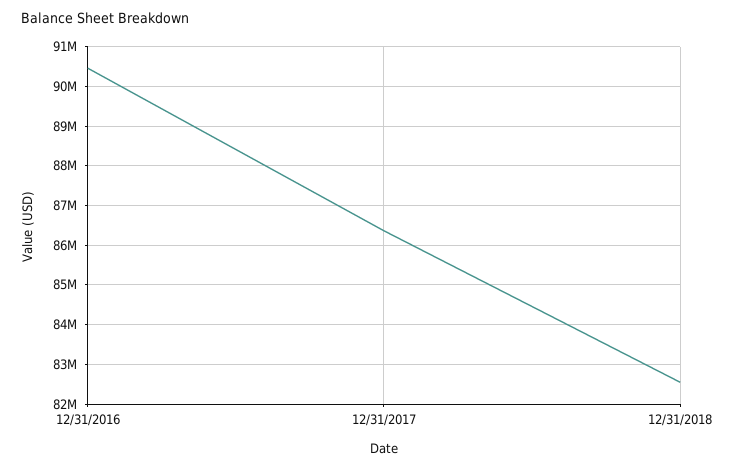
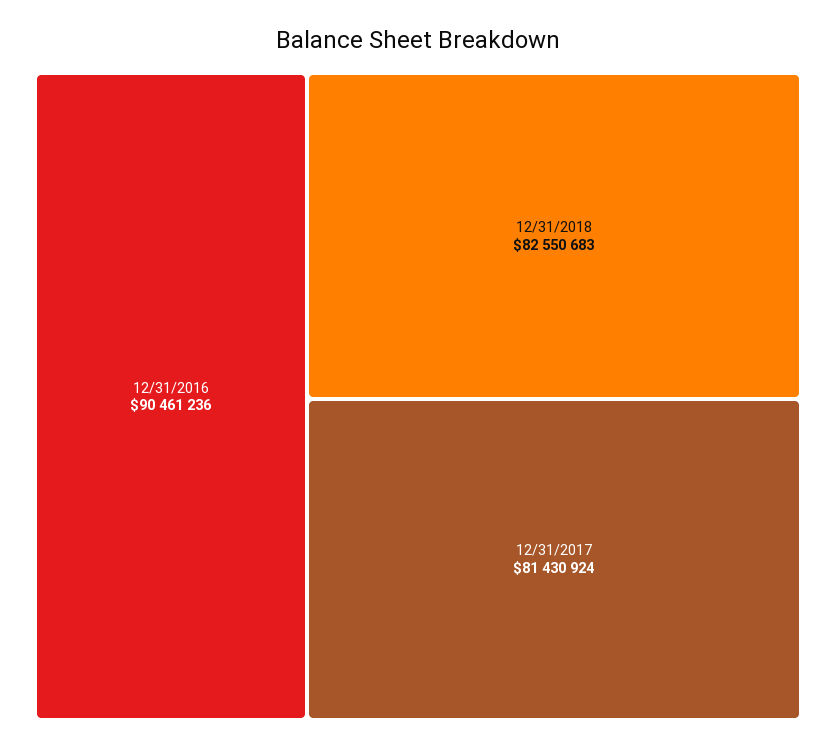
12/31/2017: 86400000 -> 81430924

